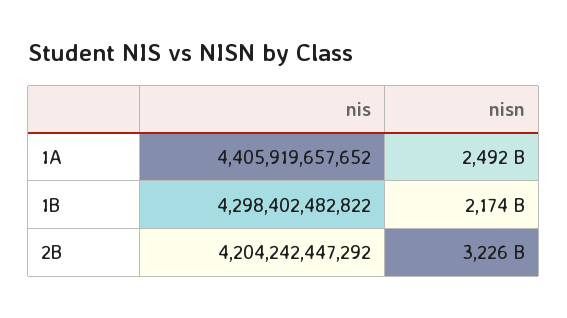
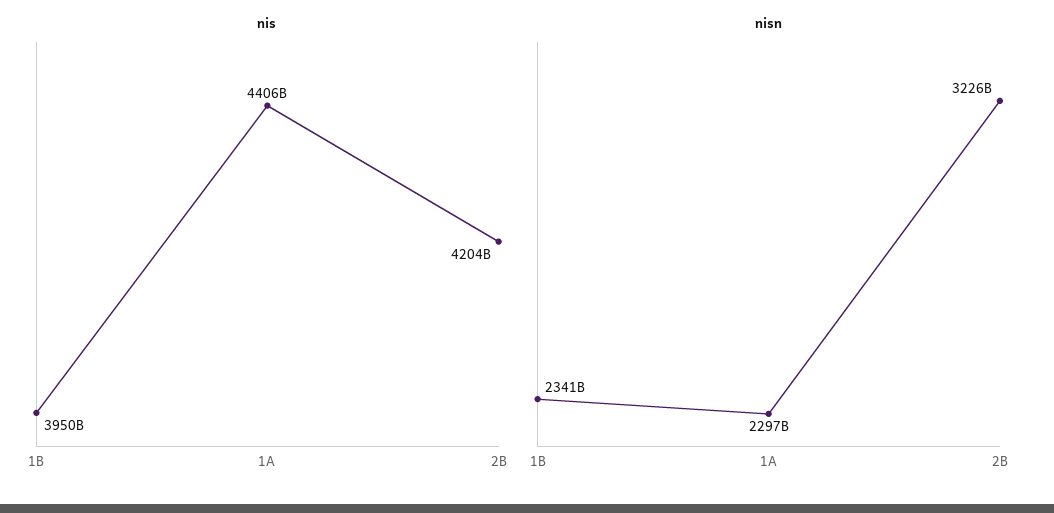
nisn, 1A: 2492000000000 -> 2297000000000
nis, 1B: 4298402482822 -> 3950000000000
nisn, 1B: 2174000000000 -> 2341000000000

